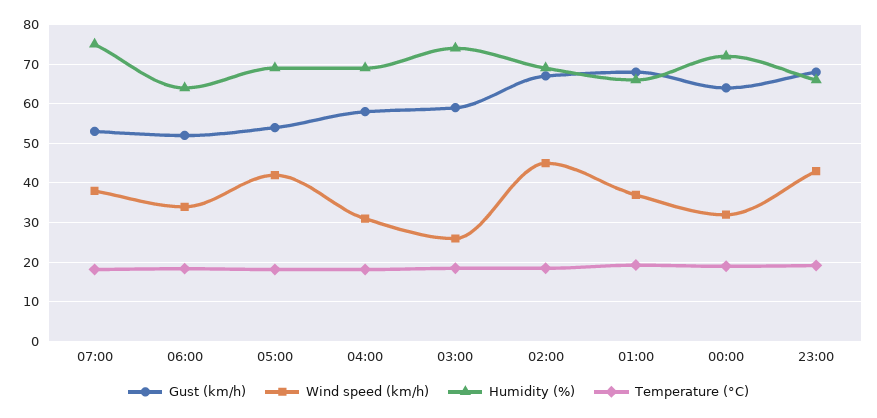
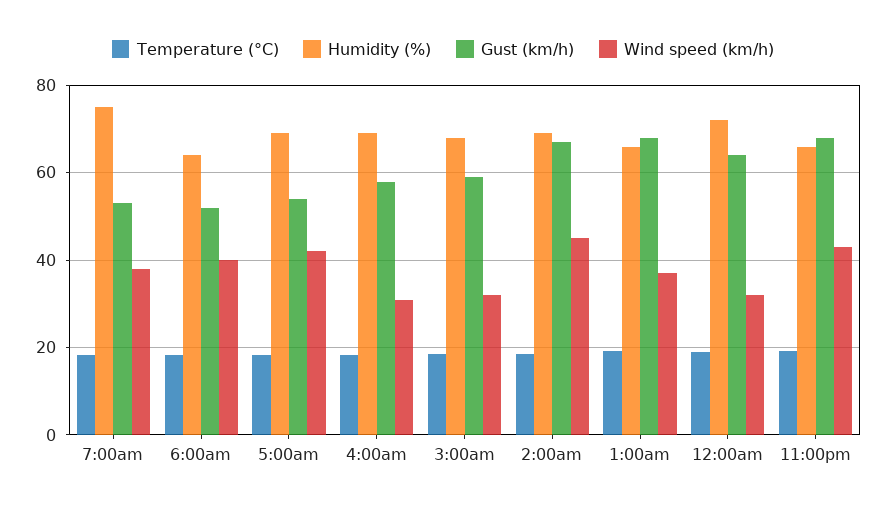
Wind speed (km/h), 06:00: 34 -> 40
Wind speed (km/h), 03:00: 26 -> 32
Humidity (%), 03:00: 74 -> 68

